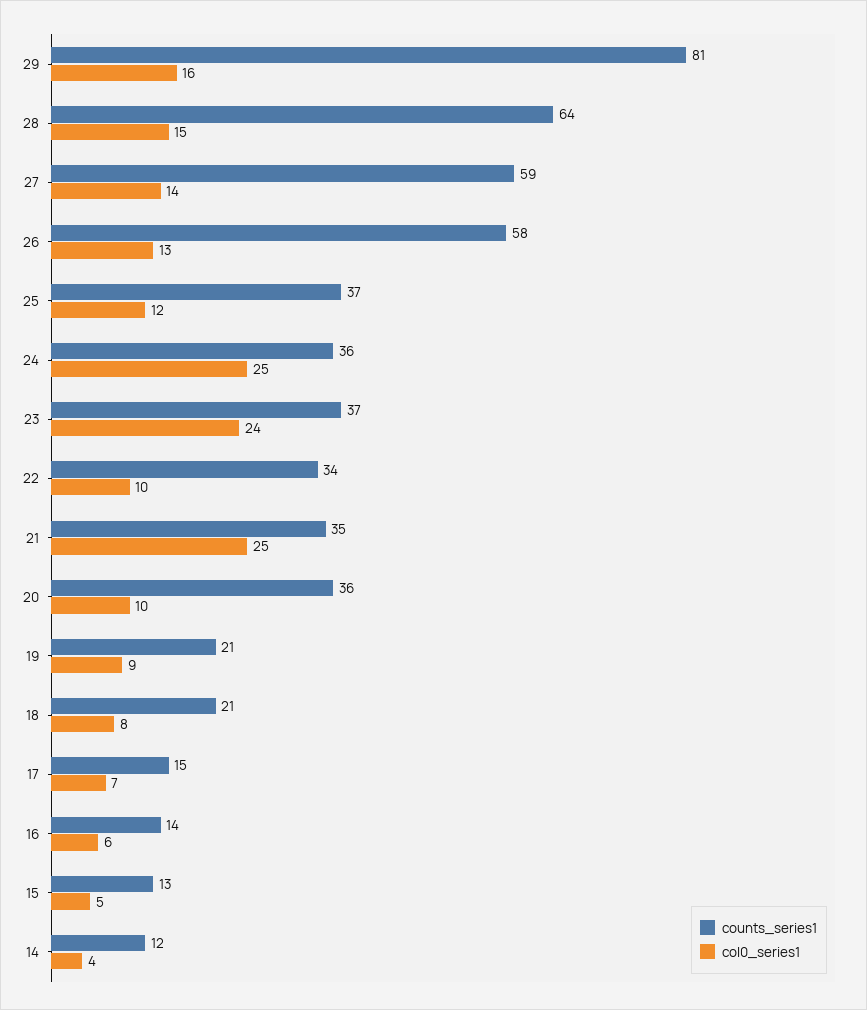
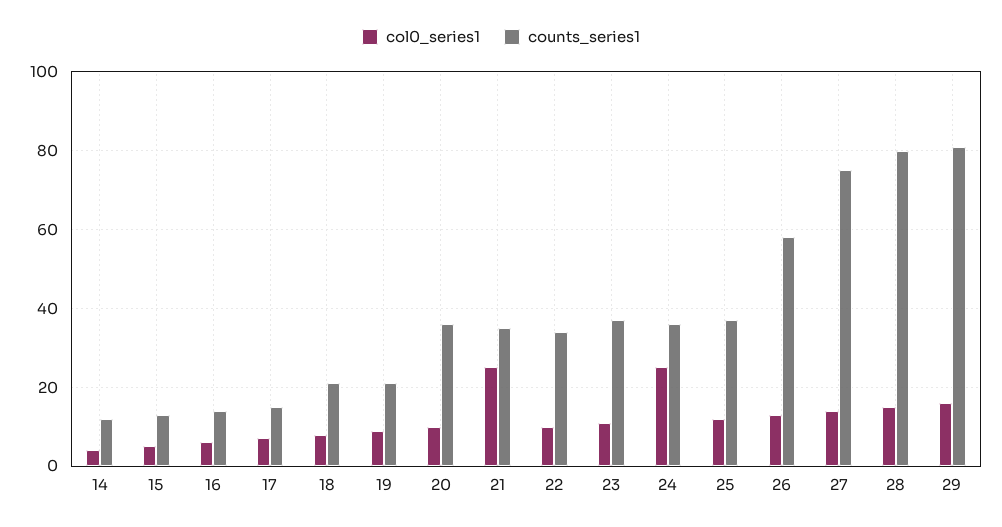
counts_series1, 28: 64 -> 80
counts_series1, 27: 59 -> 75
col0_series1, 23: 24 -> 10

